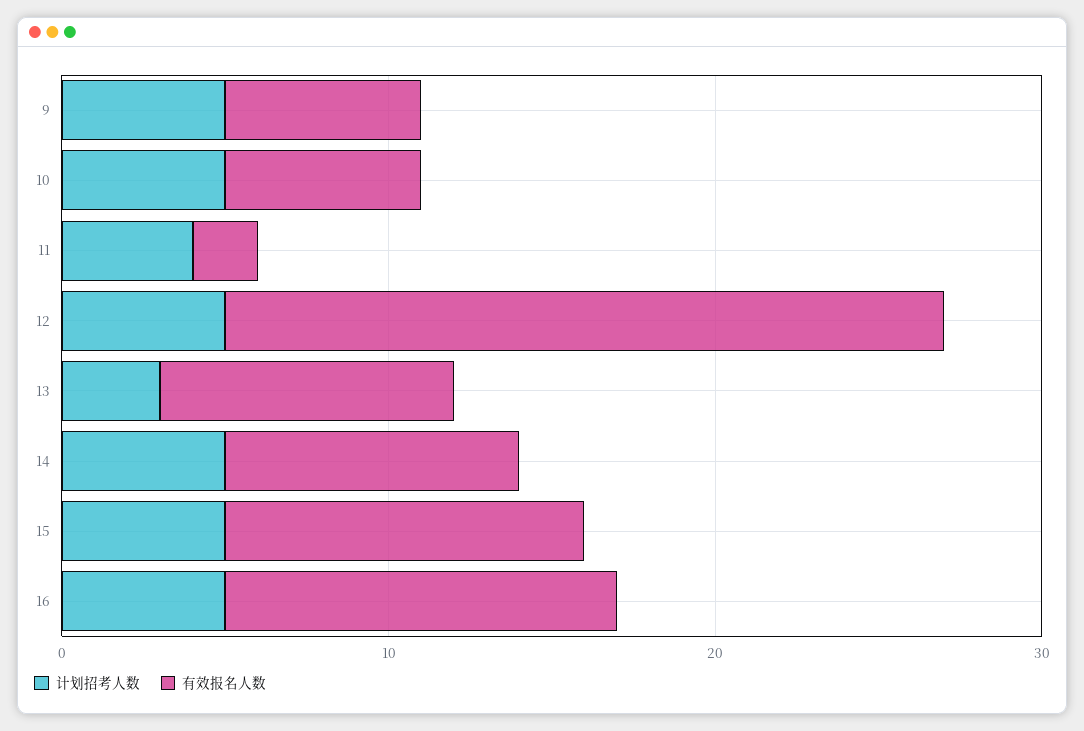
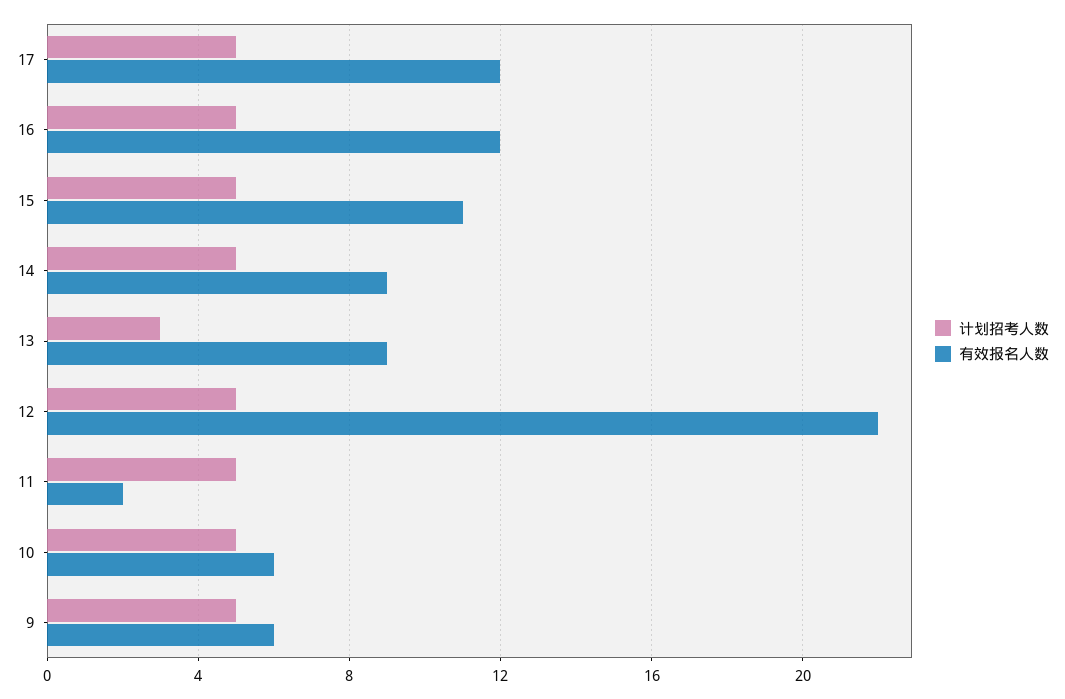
计划招考人数, 11: 4 -> 5
计划招考人数, 17: none -> 5
有效报名人数, 17: none -> 12

